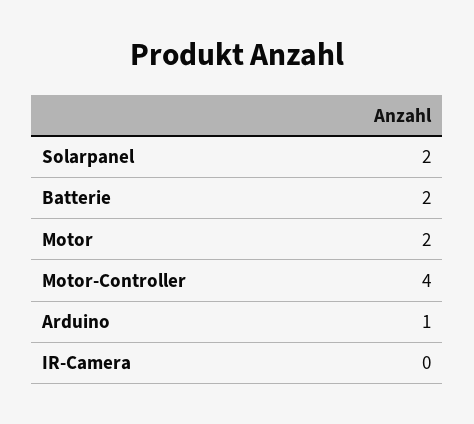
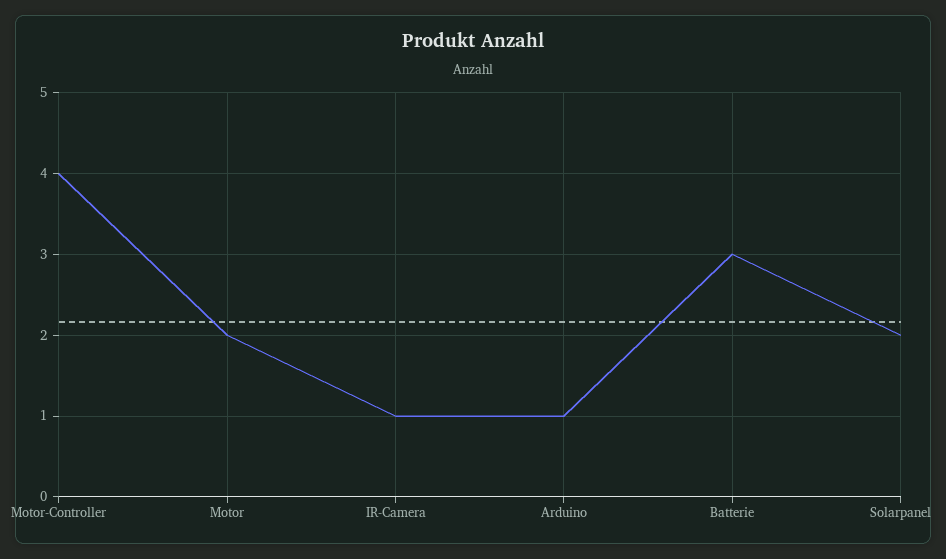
Batterie: 2 -> 3
IR-Camera: 0 -> 1

